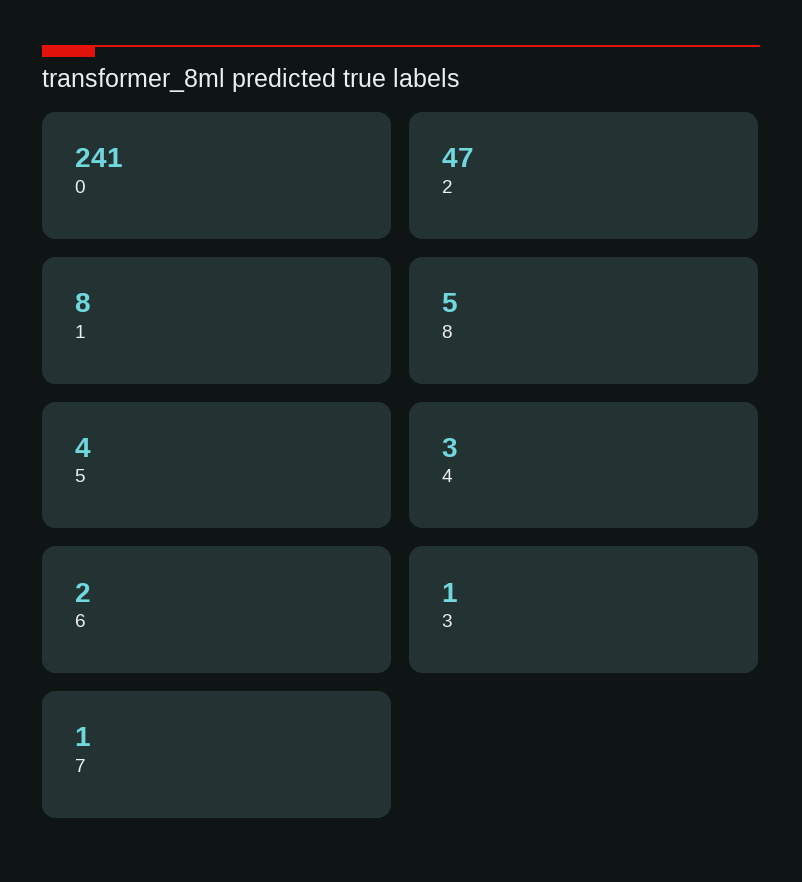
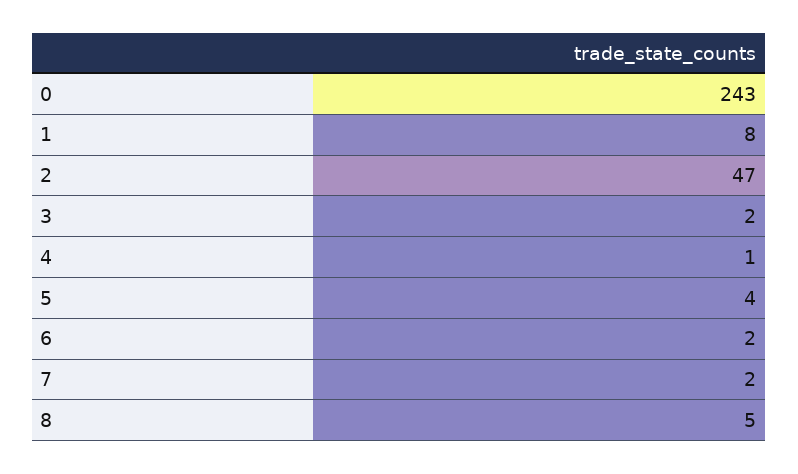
0: 241 -> 243
4: 3 -> 1
3: 1 -> 2
7: 1 -> 2

